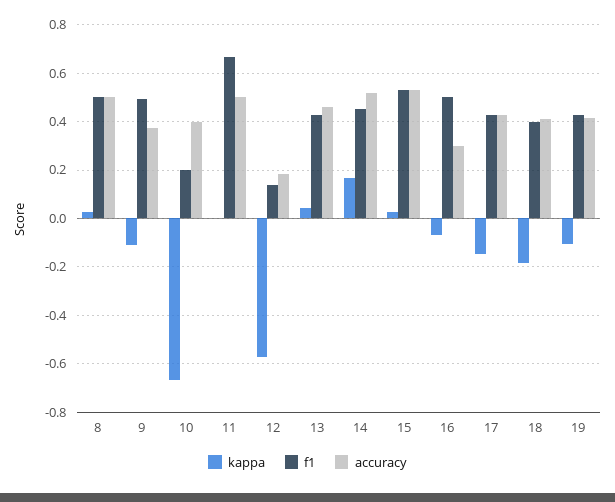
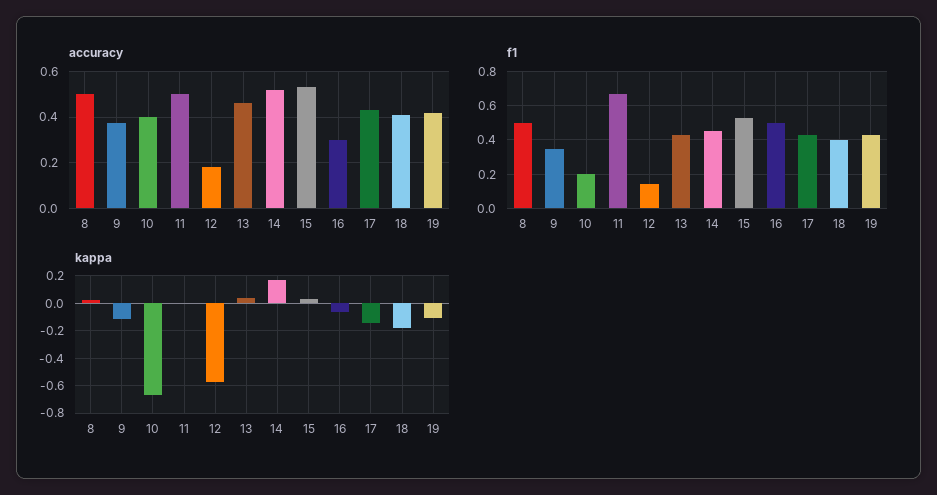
f1, 9: 0.5 -> 0.35

